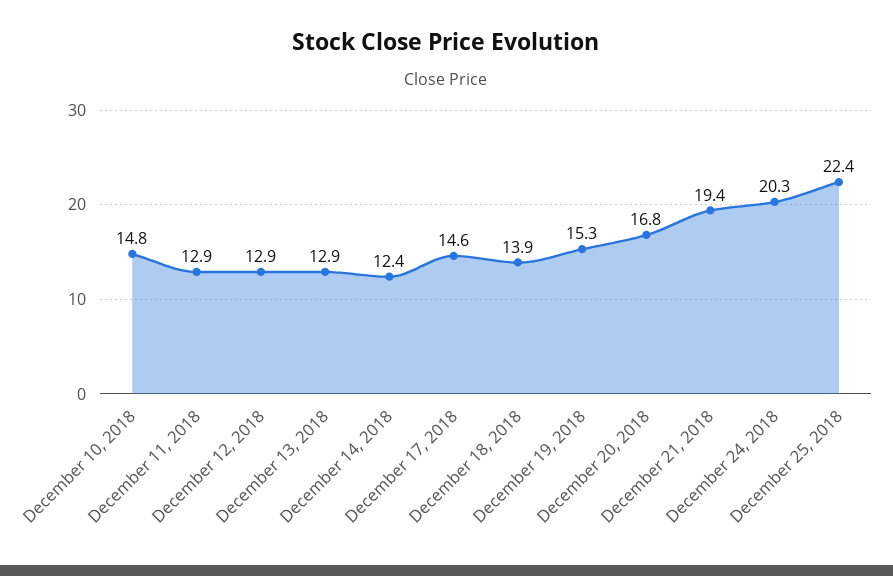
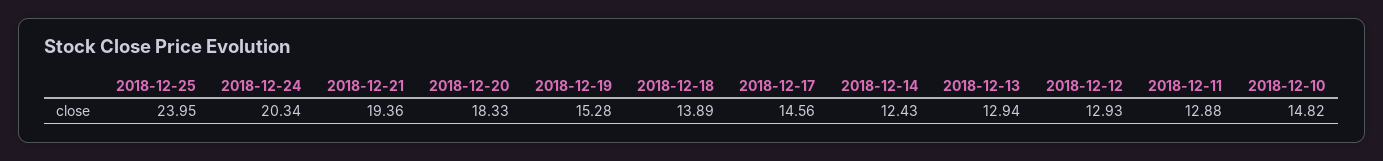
December 20, 2018: 16.8 -> 18.33
December 25, 2018: 22.4 -> 23.95

